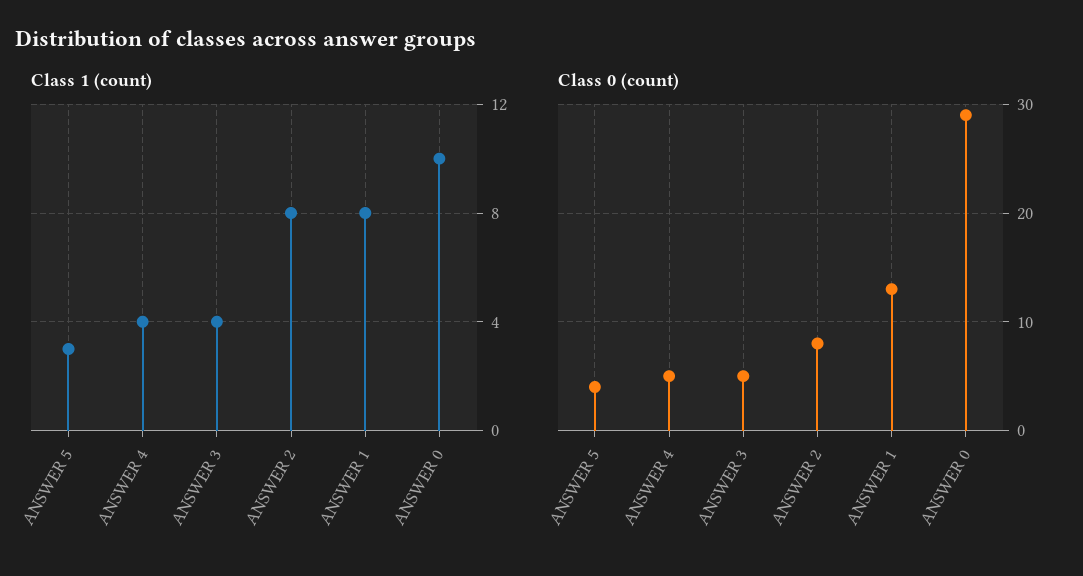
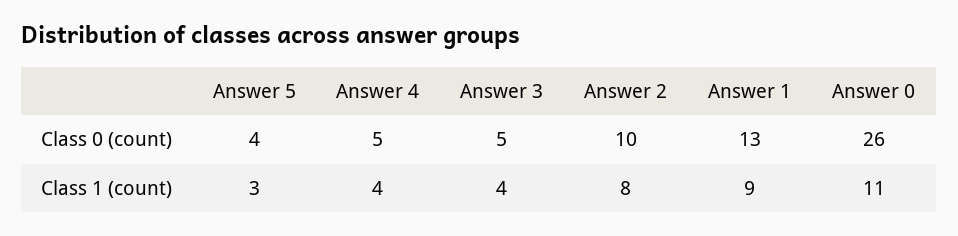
Class 1 (count), ANSWER 1: 8 -> 9
Class 1 (count), ANSWER 0: 10 -> 11
Class 0 (count), ANSWER 2: 8 -> 10
Class 0 (count), ANSWER 0: 29 -> 26

